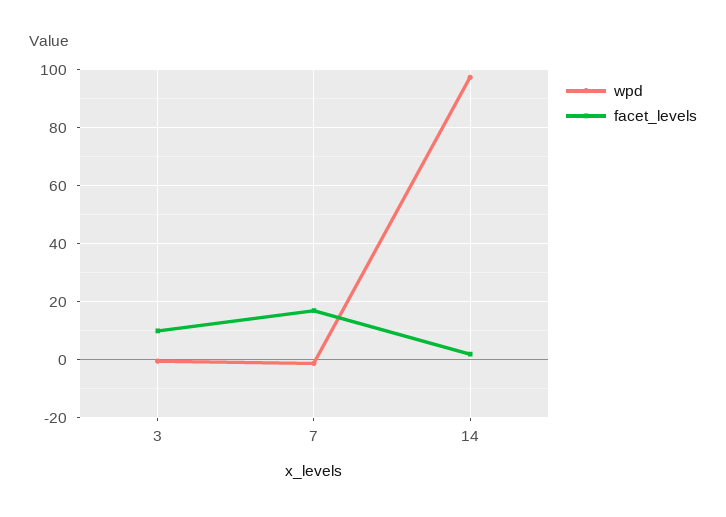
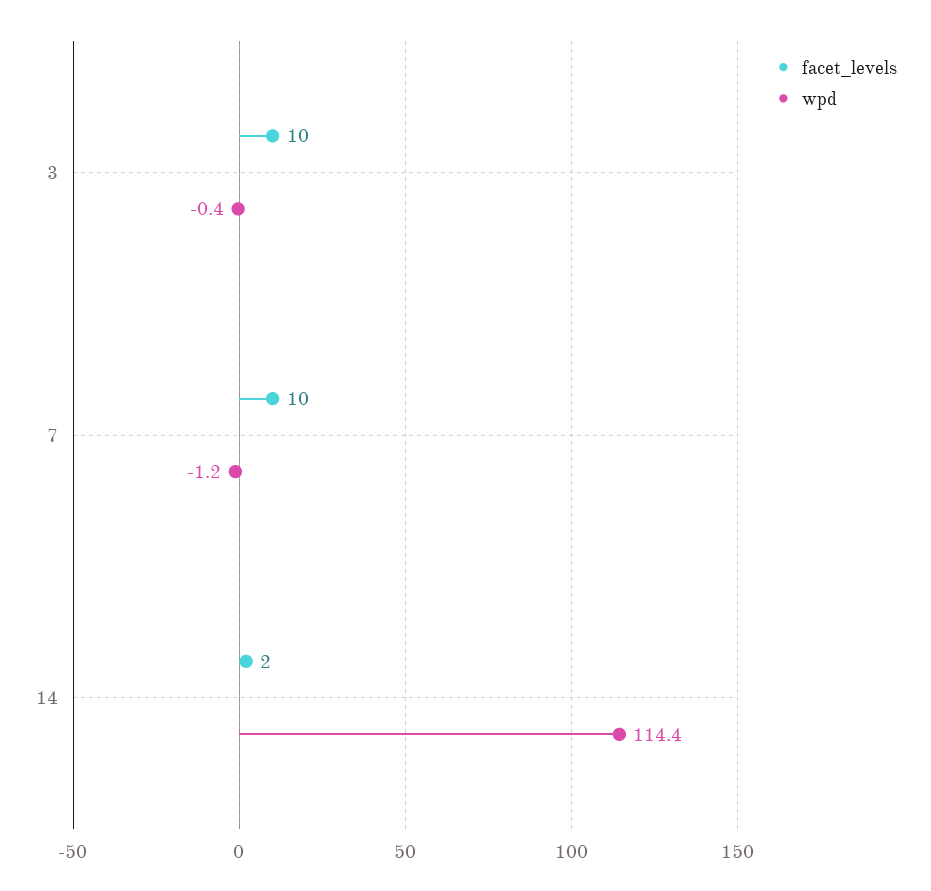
facet_levels, 7: 17.5 -> 10
wpd, 14: 97.5 -> 114.4

